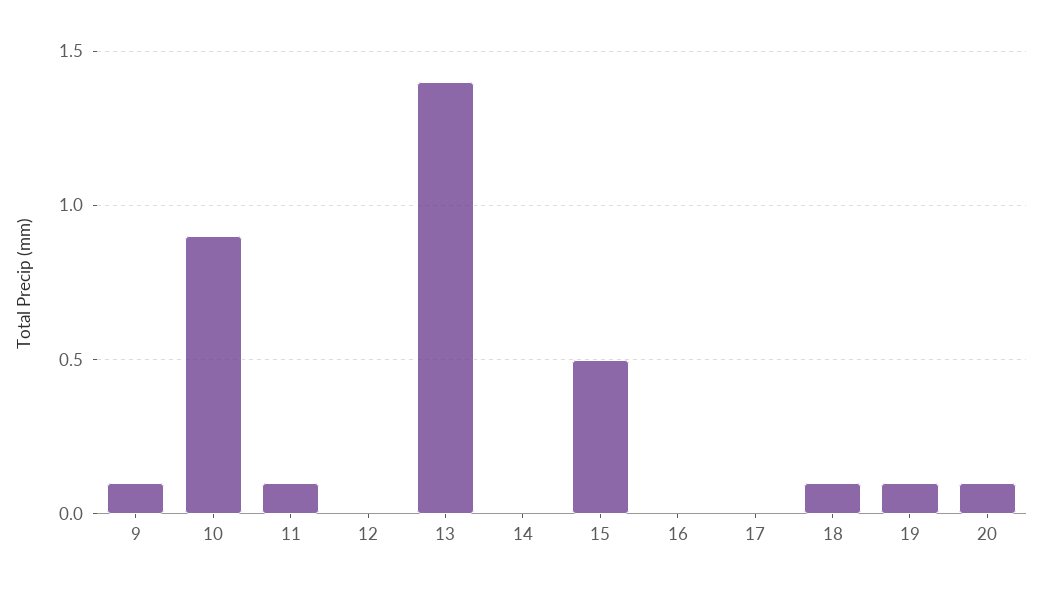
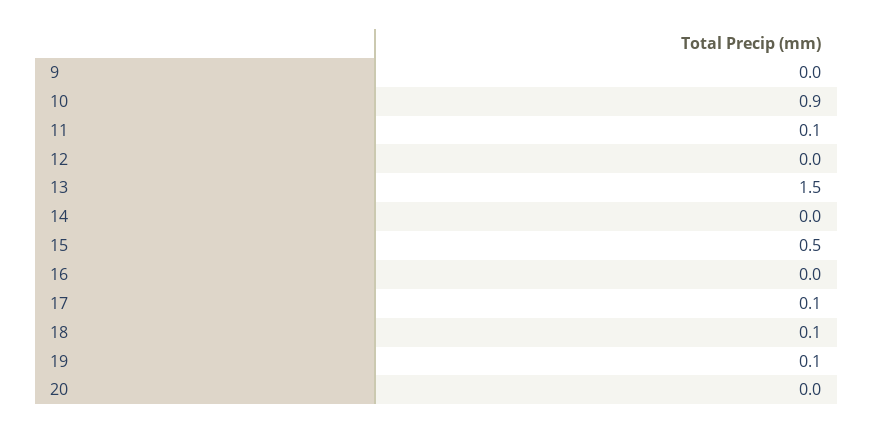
9: 0.1 -> 0
13: 1.4 -> 1.5
17: 0 -> 0.1
20: 0.1 -> 0

